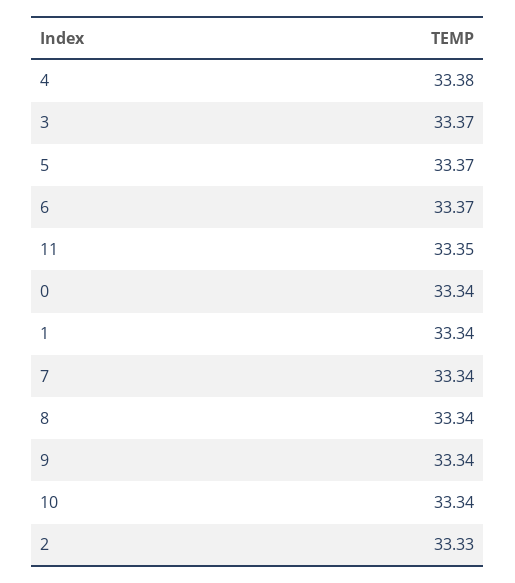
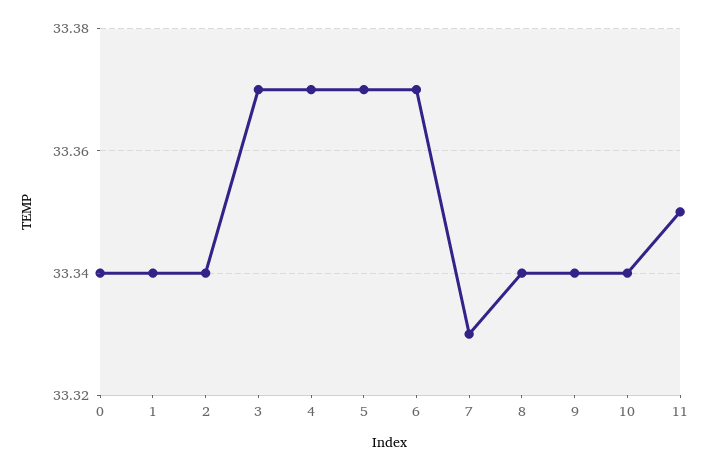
4: 33.38 -> 33.37
7: 33.34 -> 33.33
2: 33.33 -> 33.34

